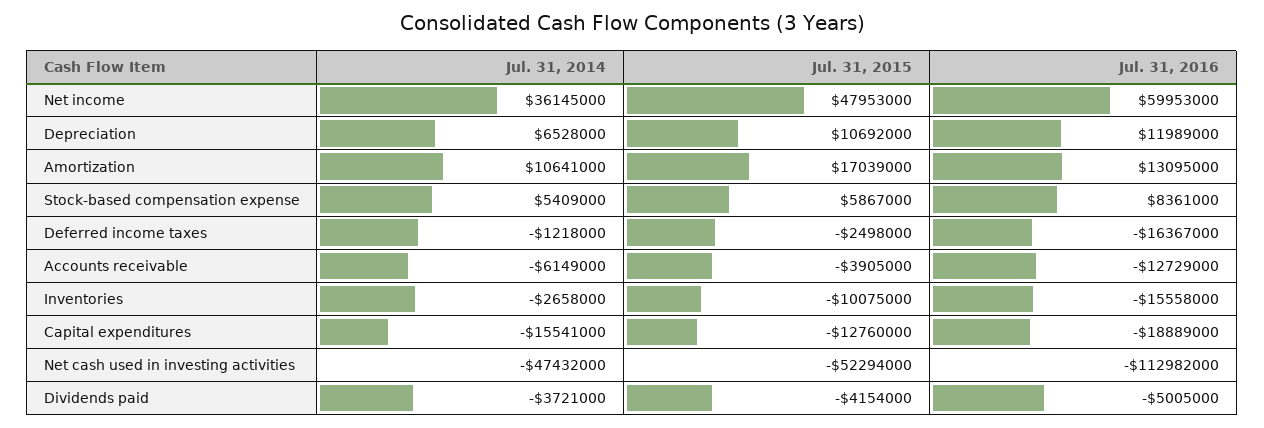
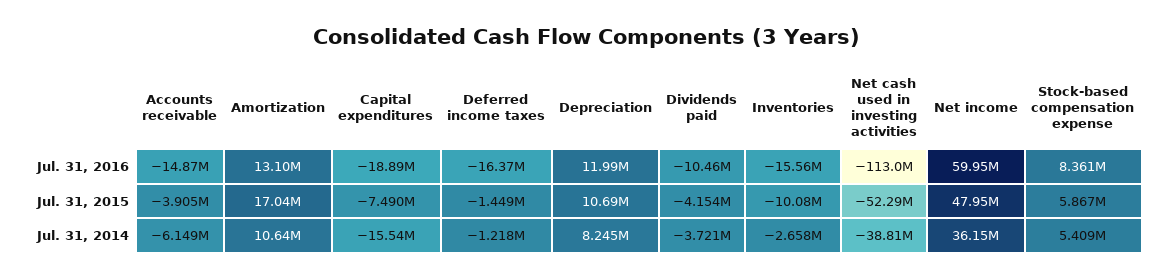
Jul. 31, 2014, Depreciation: 6528000 -> 8245000
Jul. 31, 2015, Deferred income taxes: -2498000 -> -1449000
Jul. 31, 2016, Accounts receivable: -12729000 -> -14870000
Jul. 31, 2015, Capital expenditures: -12760000 -> -7490000
Jul. 31, 2014, Net cash used in investing activities: -47432000 -> -38810000
Jul. 31, 2016, Dividends paid: -5005000 -> -10460000

